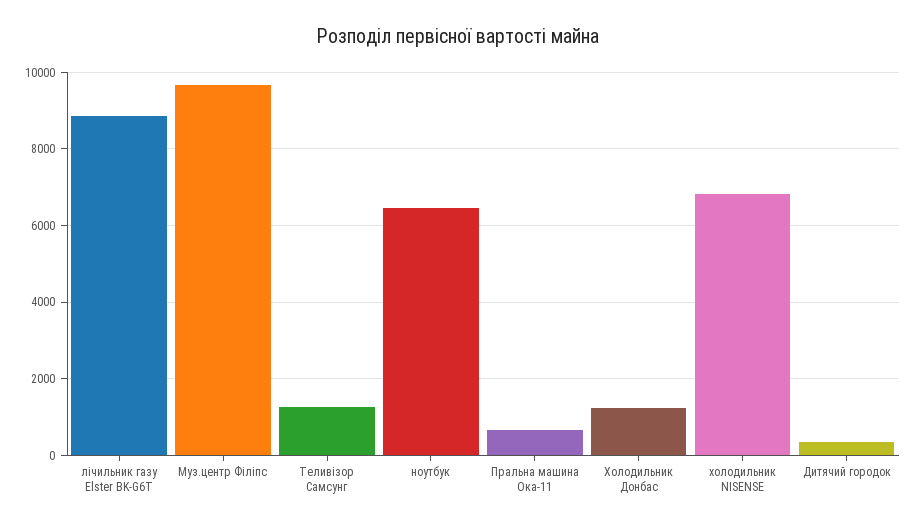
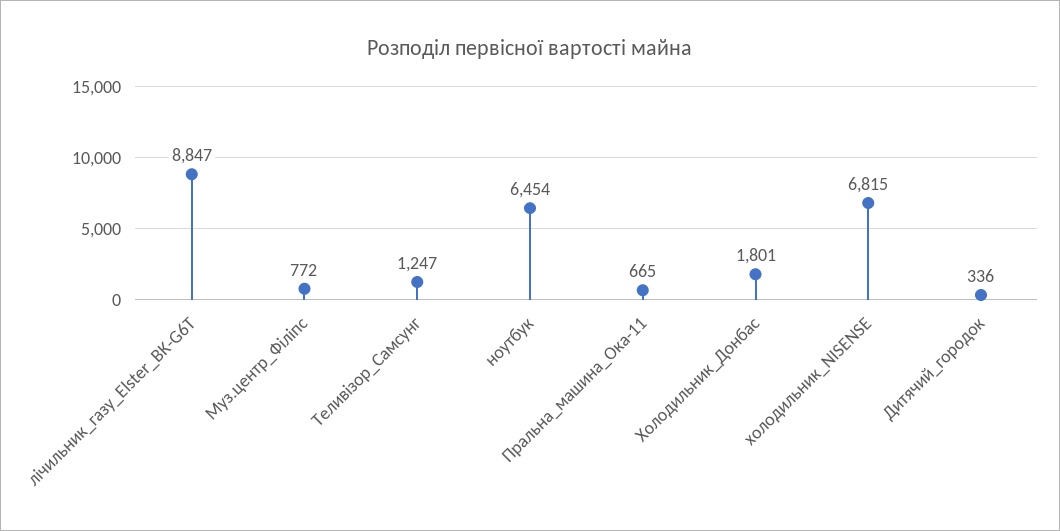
Муз.центр Філіпс: 9600 -> 772
Холодильник Донбас: 1200 -> 1801

